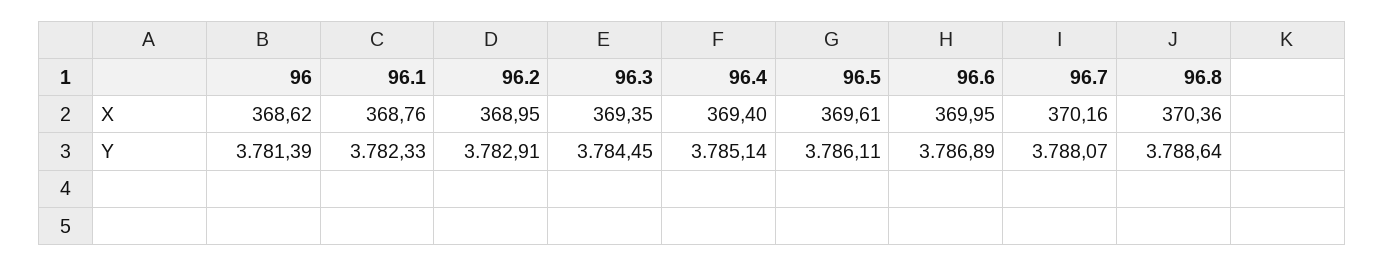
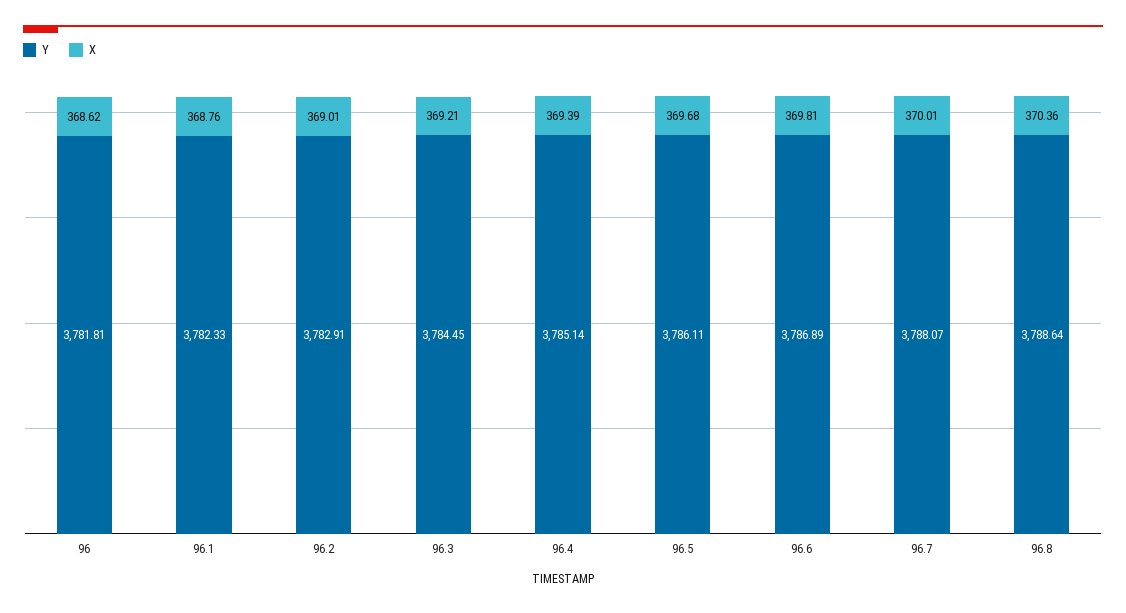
X, 96.2: 368.95 -> 369.01
X, 96.3: 369.35 -> 369.21
X, 96.4: 369.4 -> 369.39
X, 96.5: 369.61 -> 369.68
X, 96.6: 369.95 -> 369.81
X, 96.7: 370.16 -> 370.01
Y, 96: 3781.39 -> 3781.81

